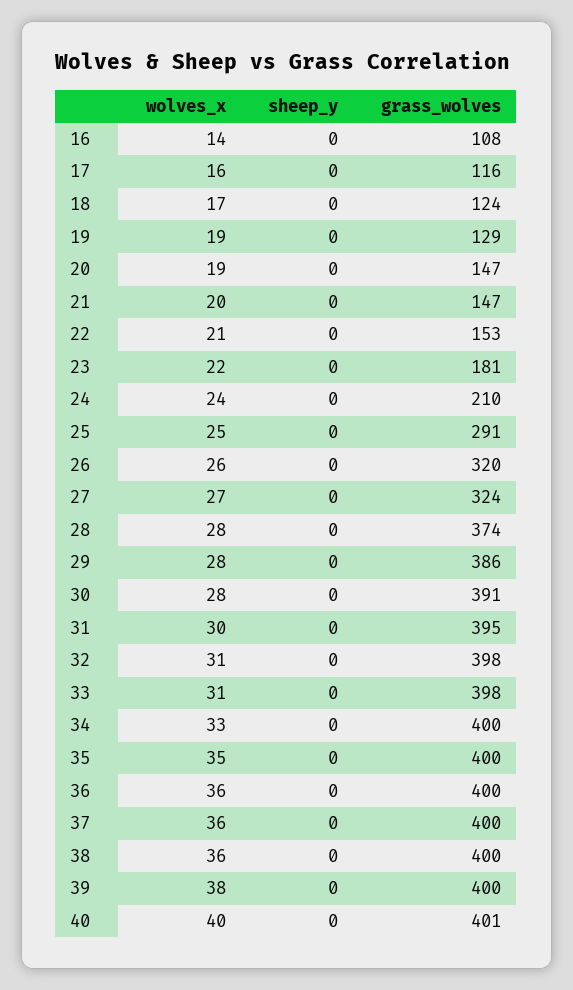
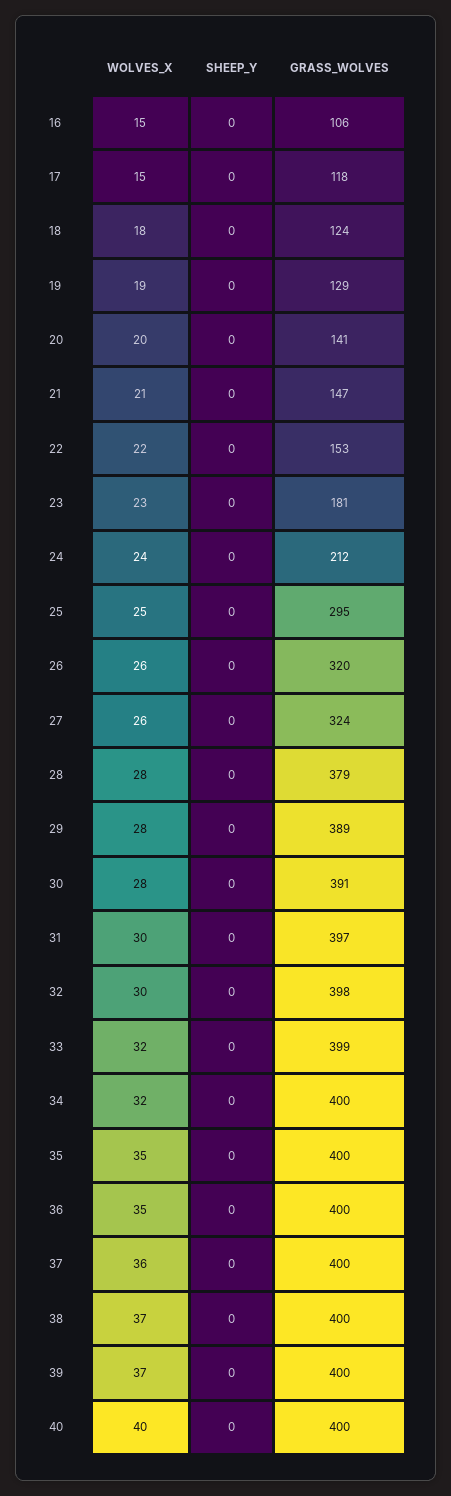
wolves_x, 16: 14 -> 15
grass_wolves, 16: 108 -> 106
wolves_x, 17: 16 -> 15
grass_wolves, 17: 116 -> 118
wolves_x, 18: 17 -> 18
wolves_x, 20: 19 -> 20
grass_wolves, 20: 147 -> 141
wolves_x, 21: 20 -> 21
wolves_x, 22: 21 -> 22
wolves_x, 23: 22 -> 23
grass_wolves, 24: 210 -> 212
grass_wolves, 25: 291 -> 295
wolves_x, 27: 27 -> 26
grass_wolves, 28: 374 -> 379
grass_wolves, 29: 386 -> 389
grass_wolves, 31: 395 -> 397
wolves_x, 32: 31 -> 30
wolves_x, 33: 31 -> 32
grass_wolves, 33: 398 -> 399
wolves_x, 34: 33 -> 32
wolves_x, 36: 36 -> 35
wolves_x, 38: 36 -> 37
wolves_x, 39: 38 -> 37
grass_wolves, 40: 401 -> 400

